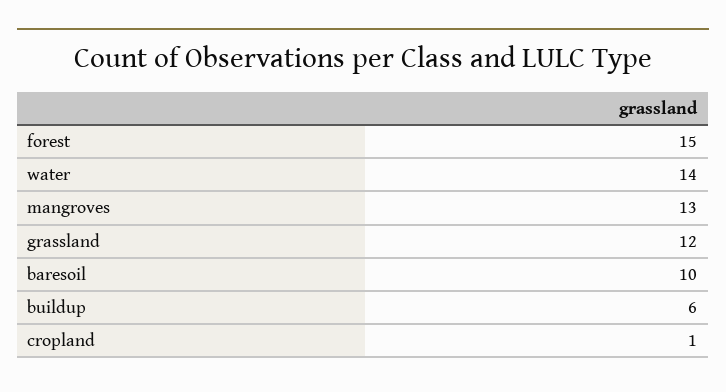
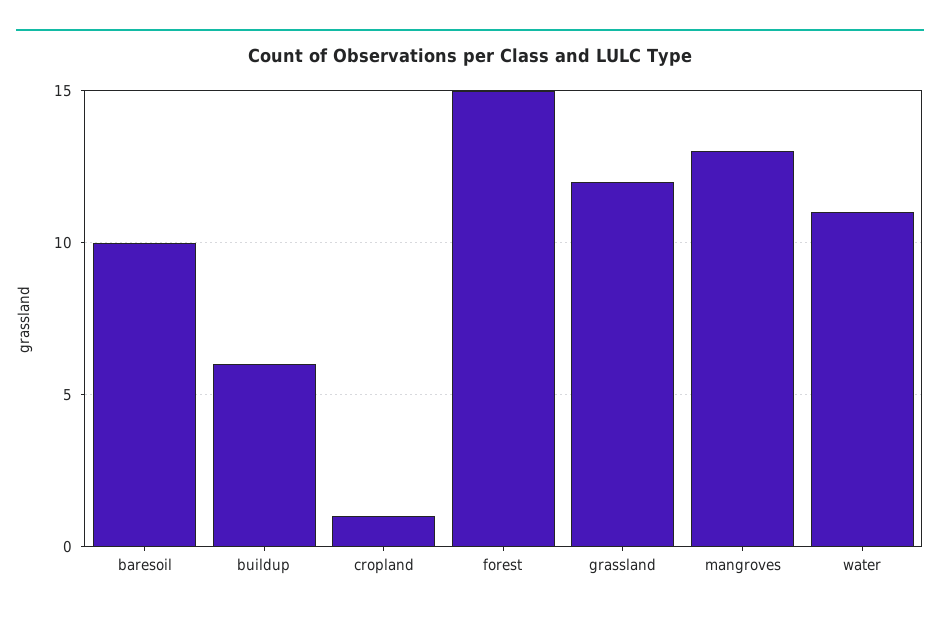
water: 14 -> 11

